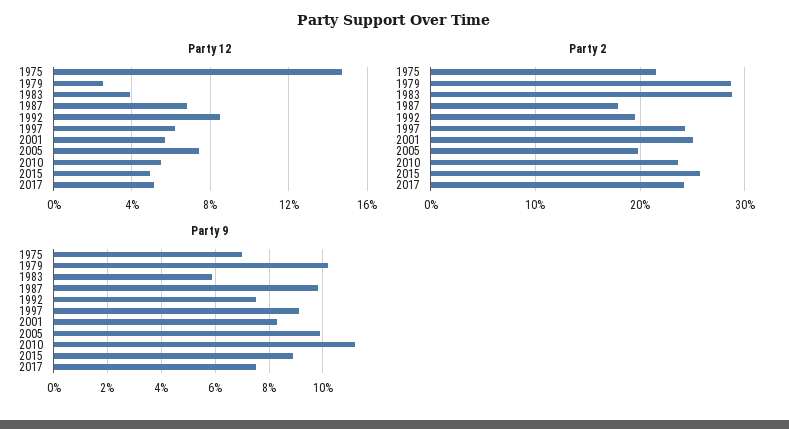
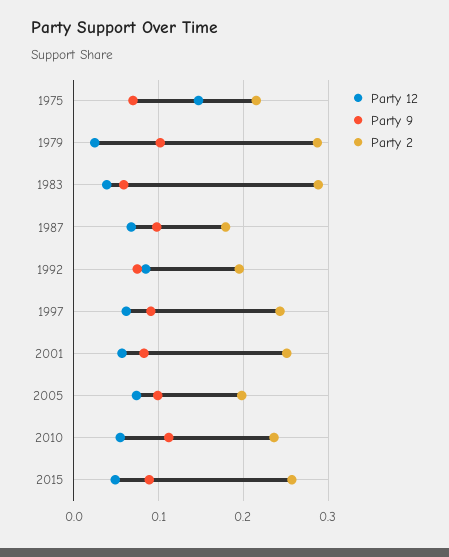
Party 12, 2017: 0.05 -> none
Party 2, 2017: 0.24 -> none
Party 9, 2017: 0.075 -> none

